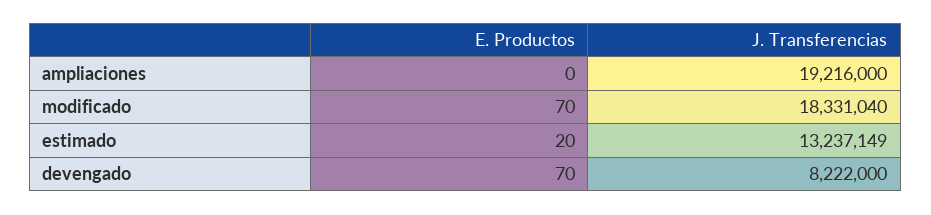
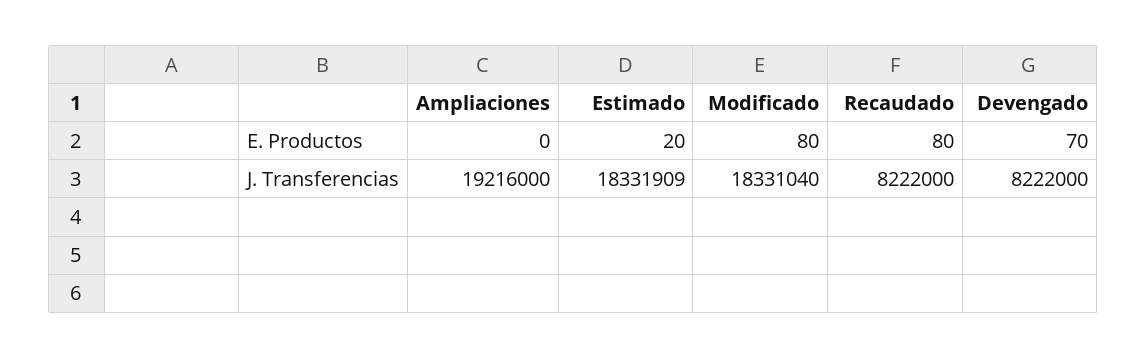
E. Productos, modificado: 70 -> 80
J. Transferencias, estimado: 13237149 -> 18331909
E. Productos, Recaudado: none -> 80
J. Transferencias, Recaudado: none -> 8222000

